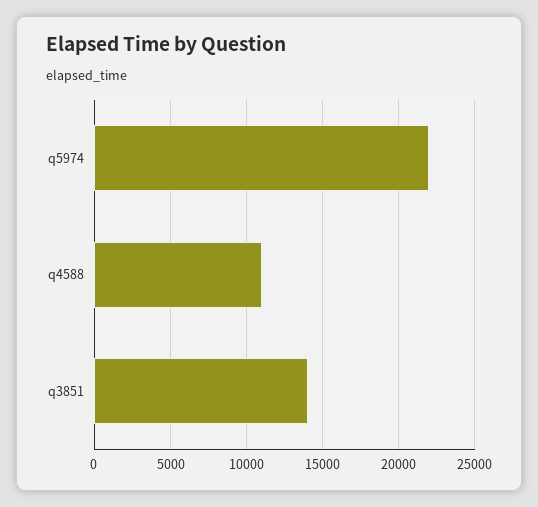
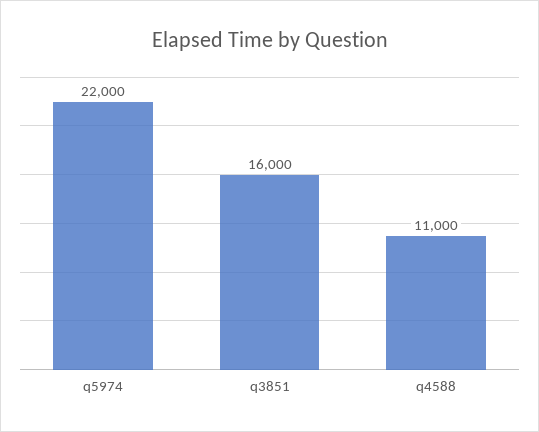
q3851: 14000 -> 16000

